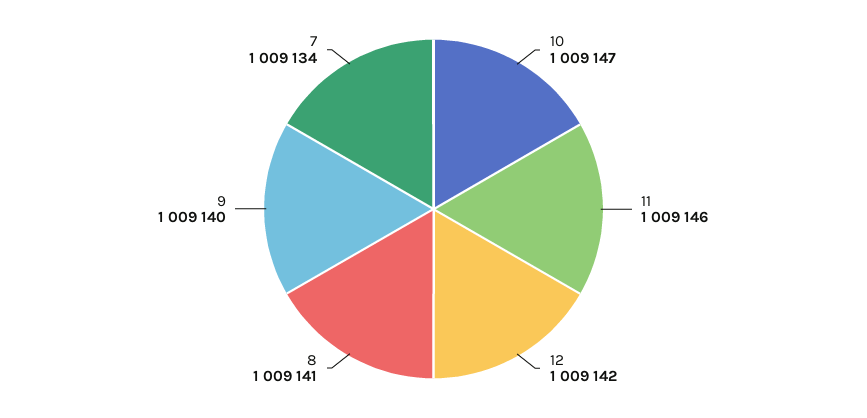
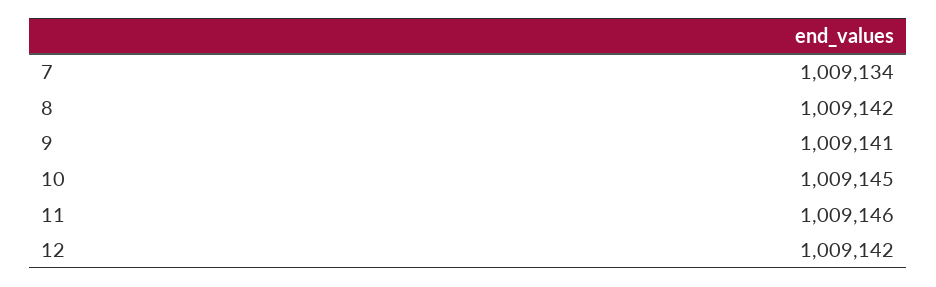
10: 1009147 -> 1009145
8: 1009141 -> 1009142
9: 1009140 -> 1009141

